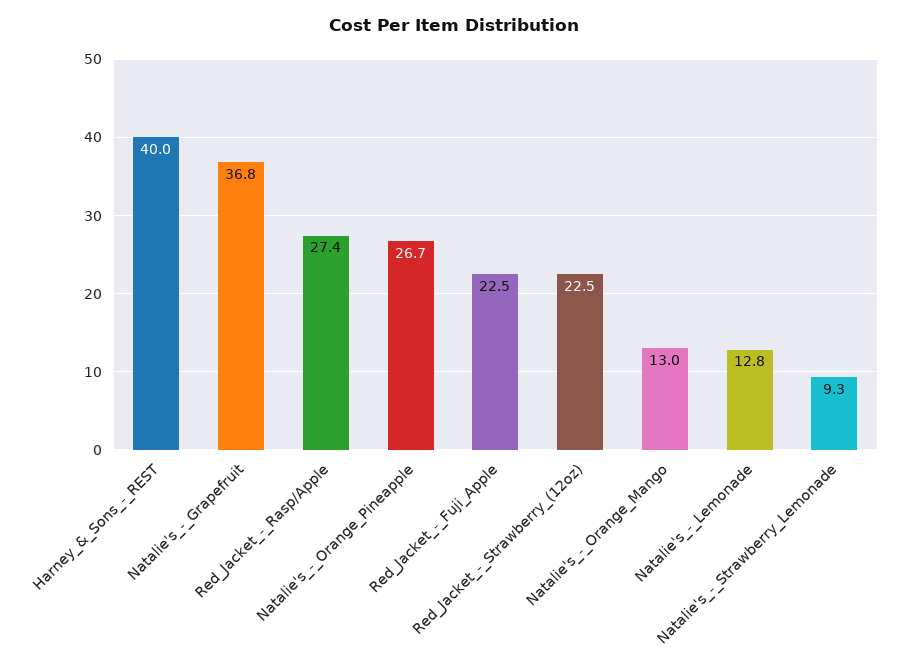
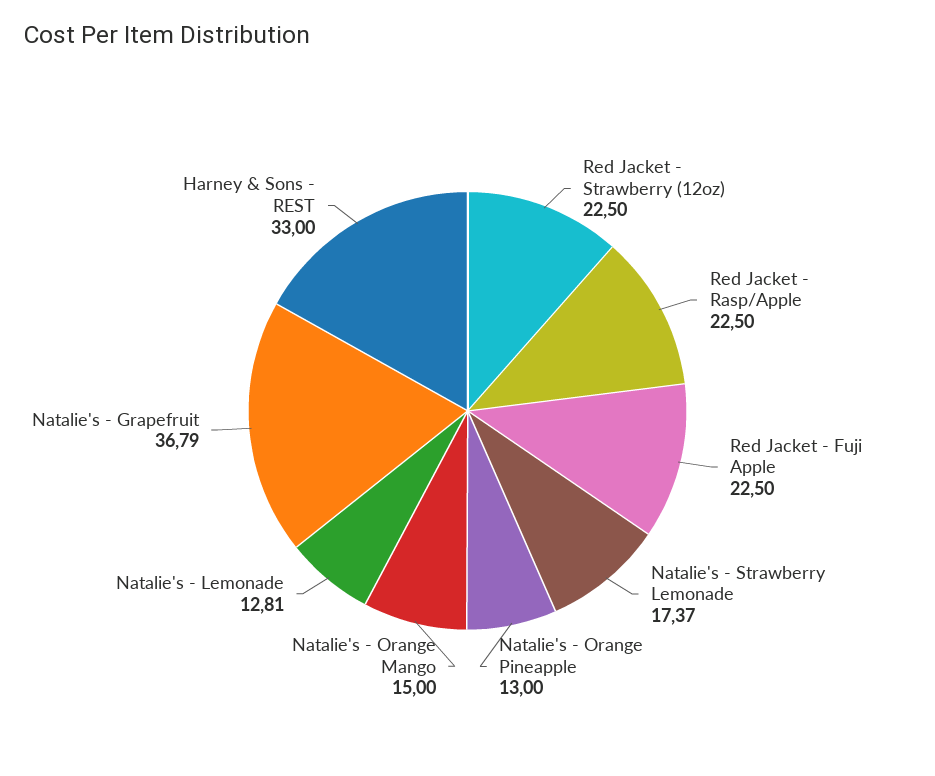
Harney_&_Sons_-_REST: 40 -> 33
Red_Jacket_-_Rasp/Apple: 27.4 -> 22.5
Natalie's_-_Orange_Pineapple: 26.7 -> 13
Natalie's_-_Orange_Mango: 13 -> 15
Natalie's_-_Strawberry_Lemonade: 9.3 -> 17.37

